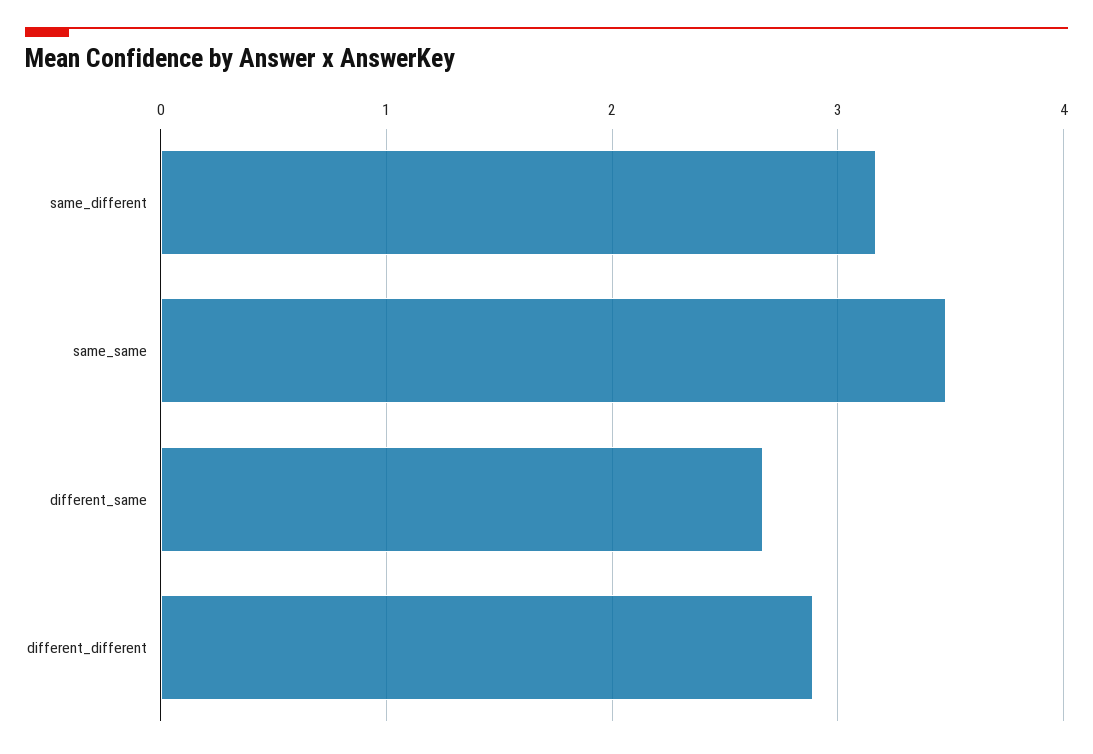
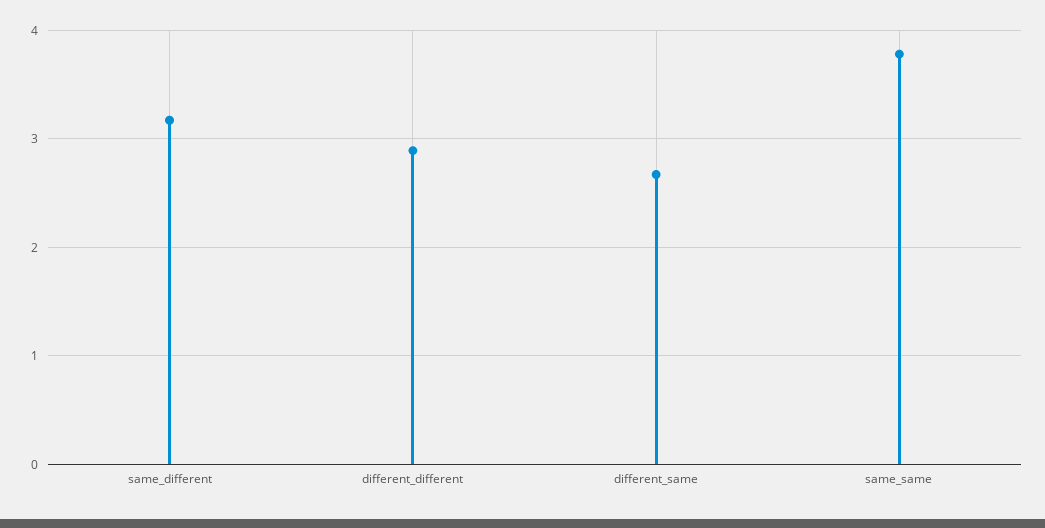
same_same: 3.5 -> 3.8

